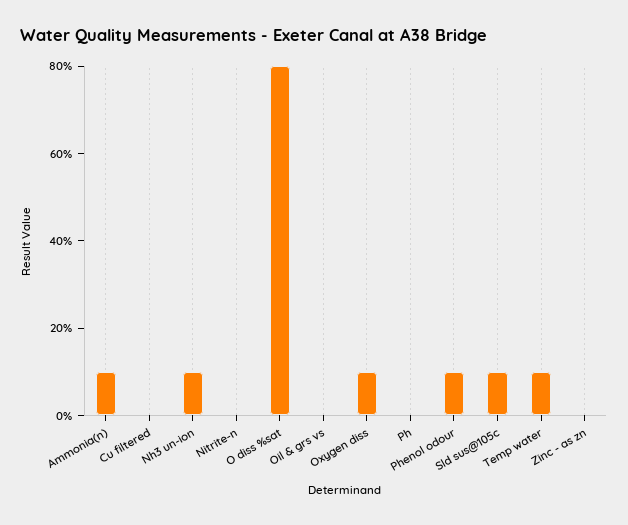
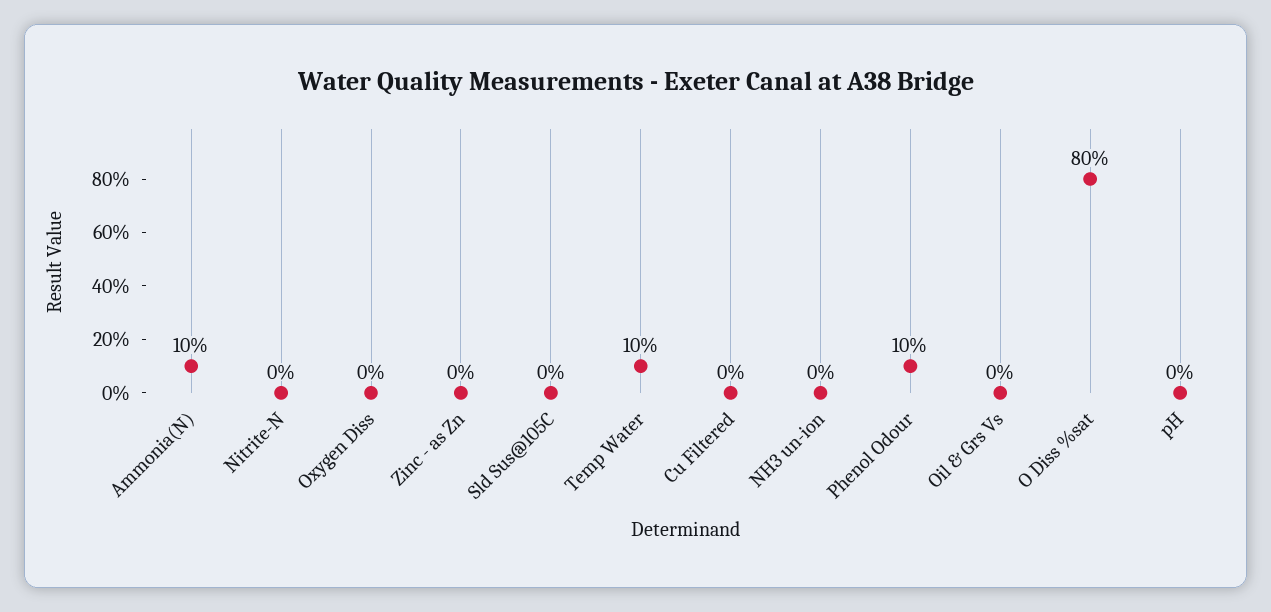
Nh3 un-ion: 10 -> 0
Oxygen diss: 10 -> 0
Sld sus@105c: 10 -> 0

